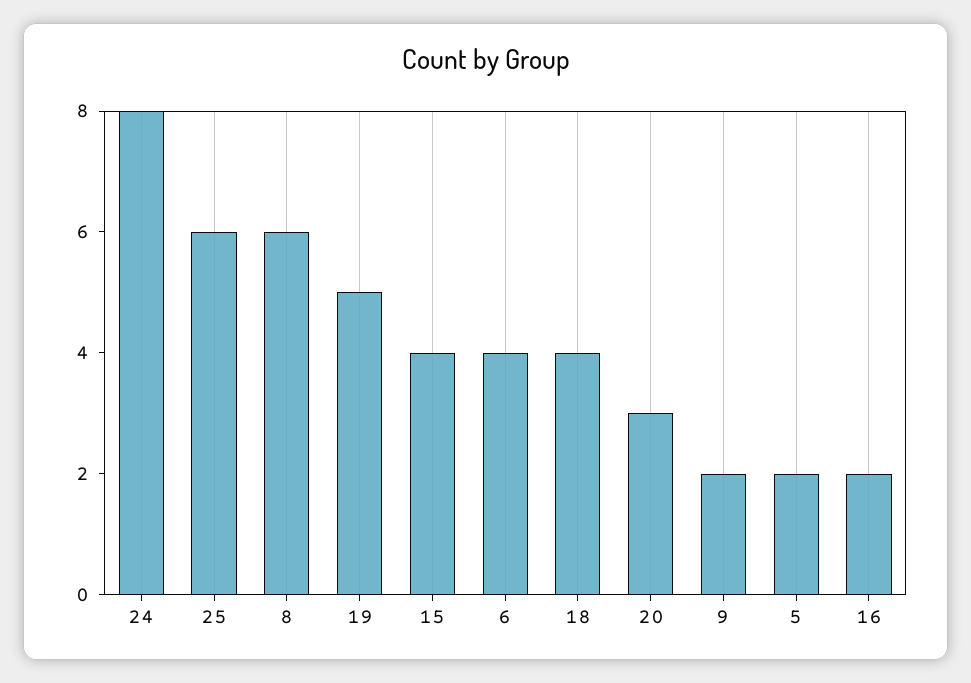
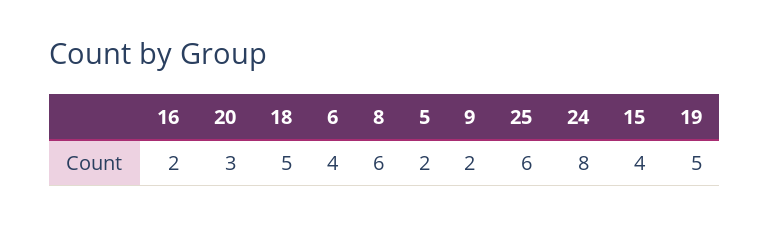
18: 4 -> 5

